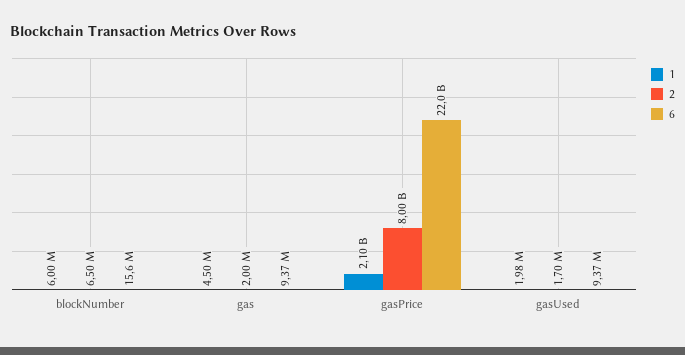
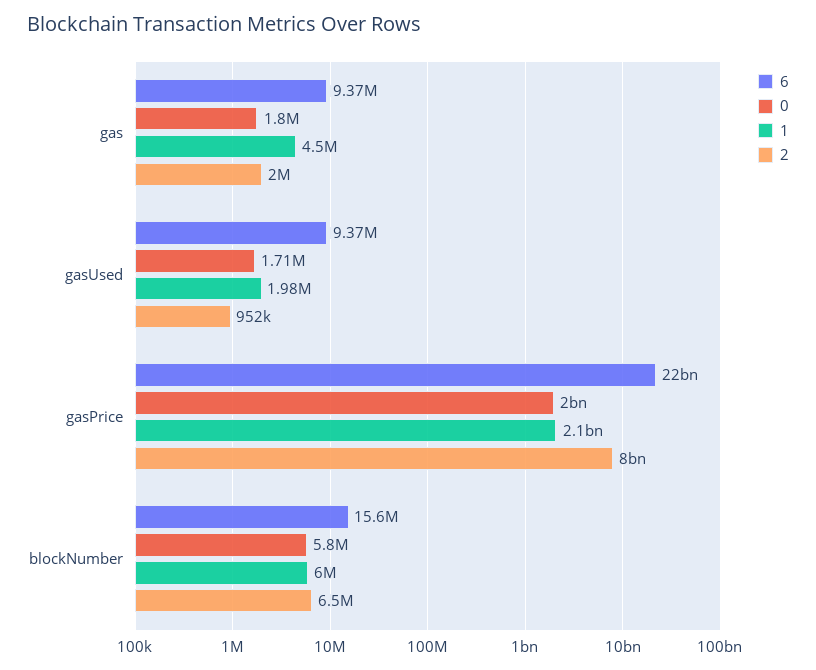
2, gasUsed: 1700000 -> 952000
0, gas: none -> 1800000
0, gasUsed: none -> 1710000
0, gasPrice: none -> 2000000000
0, blockNumber: none -> 5800000

